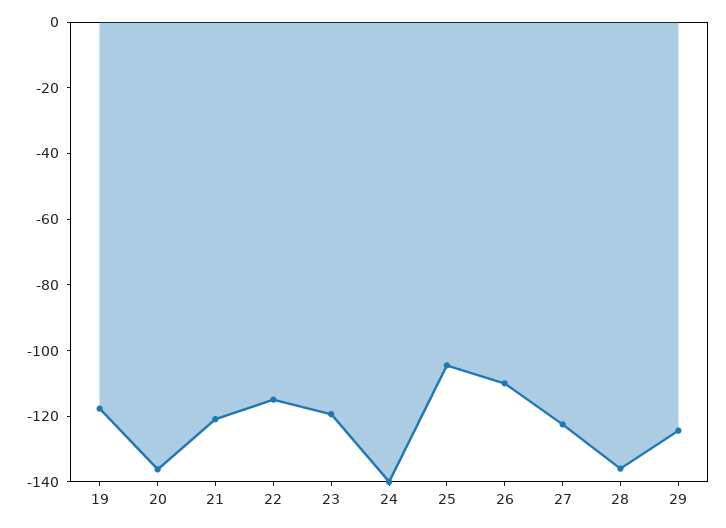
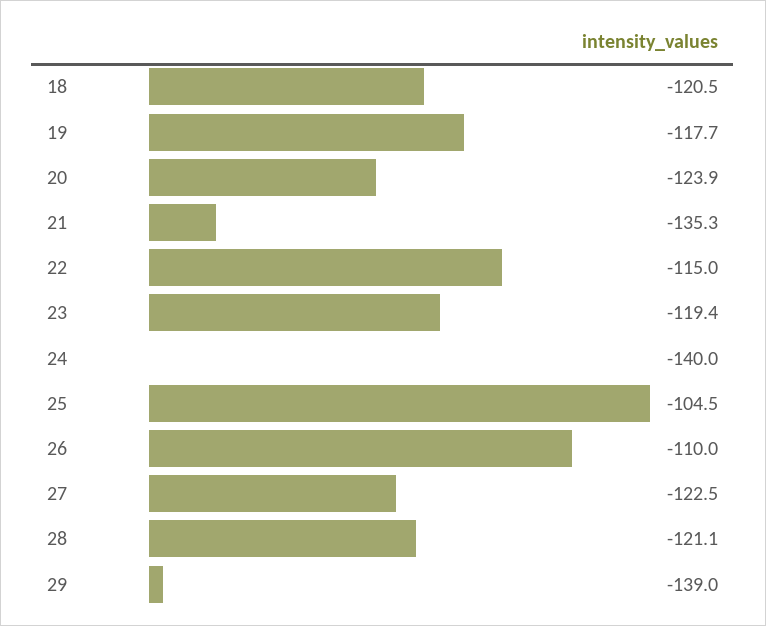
20: -135 -> -123.9
21: -120 -> -135.3
28: -135 -> -121.1
29: -125 -> -139
18: none -> -120.5

